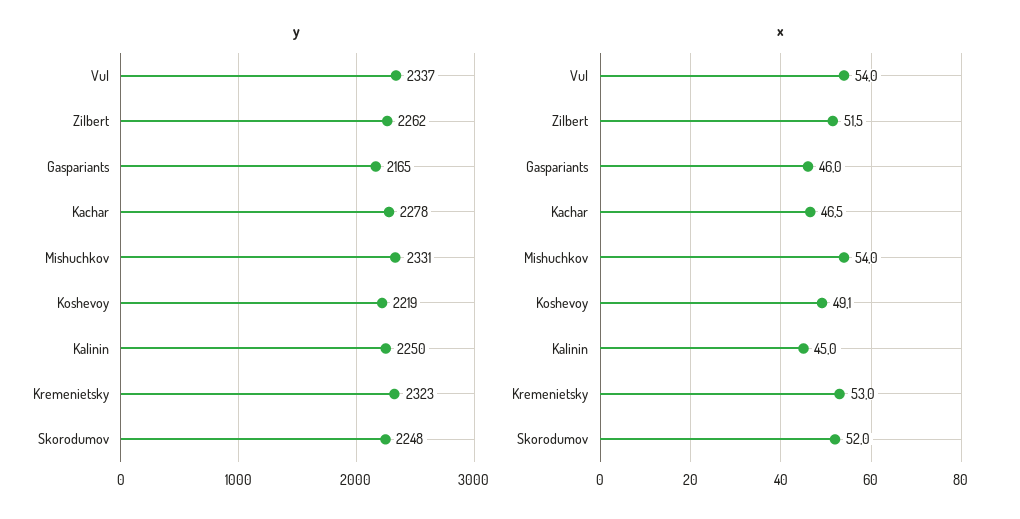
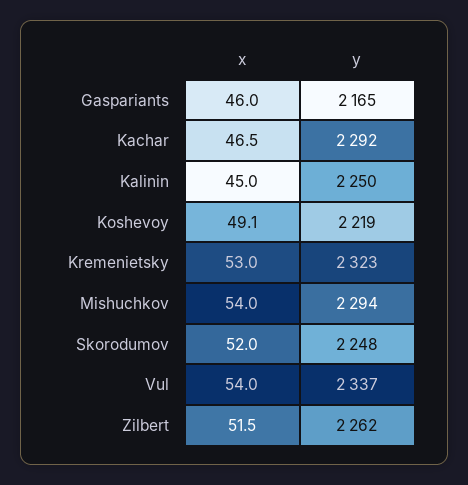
y, Kachar: 2278 -> 2292
y, Mishuchkov: 2331 -> 2294

